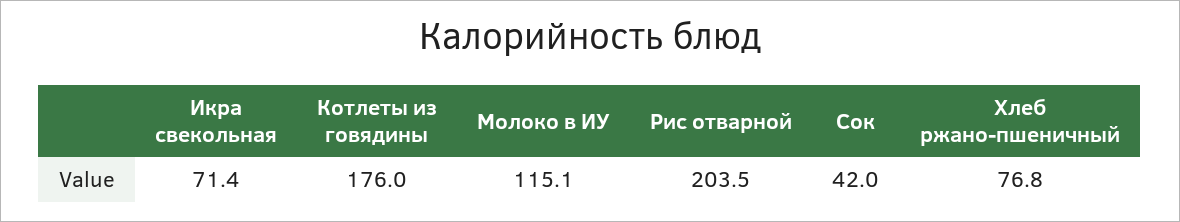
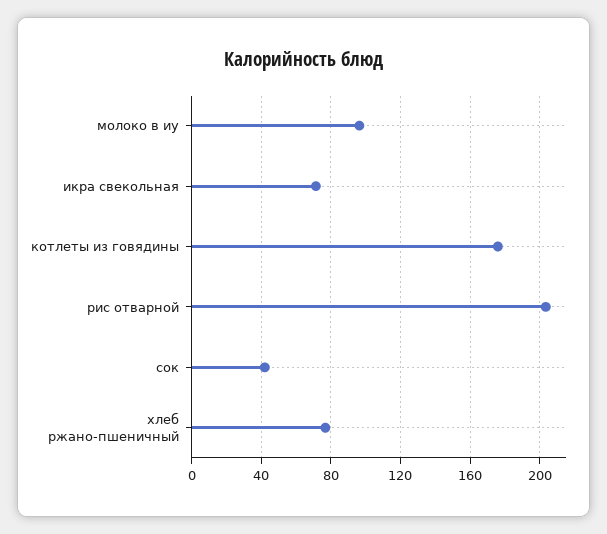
Молоко в ИУ: 115.1 -> 95

